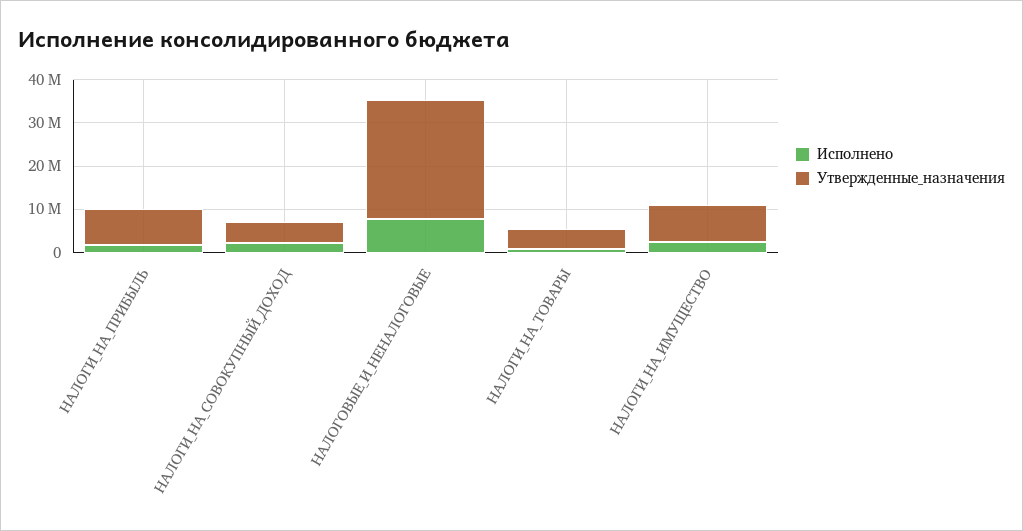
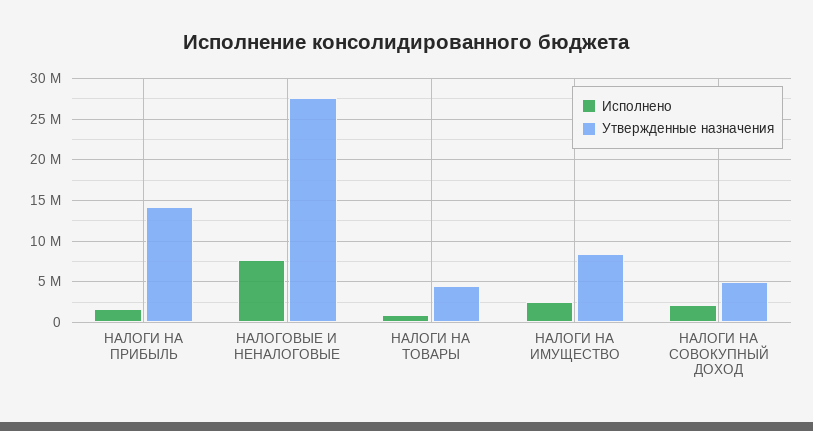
Утвержденные_назначения, НАЛОГИ_НА_ПРИБЫЛЬ: 8000000 -> 14000000

